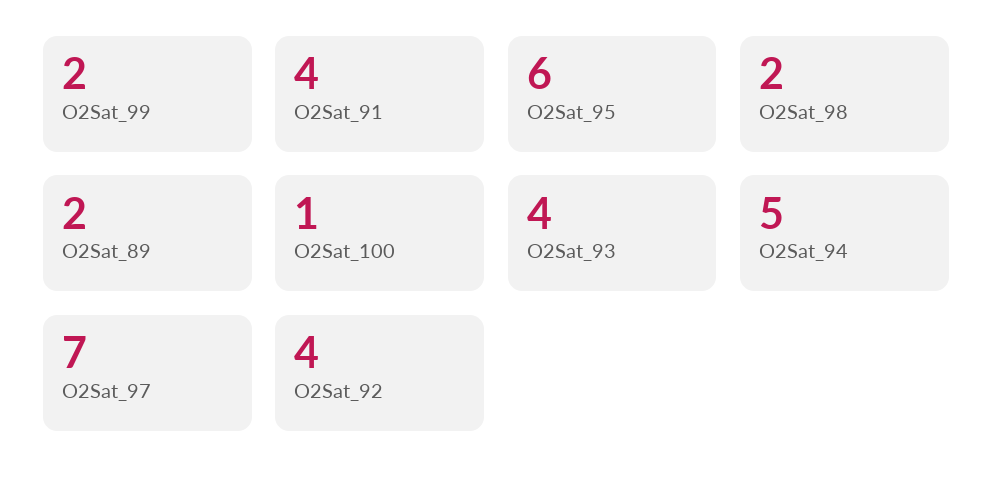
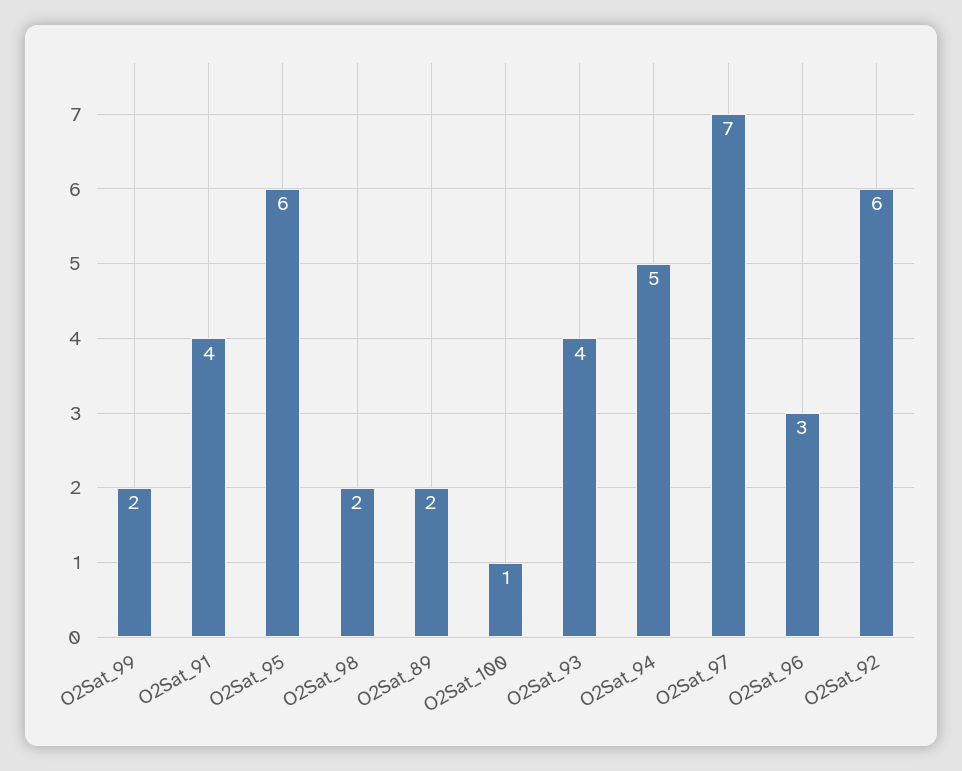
O2Sat_92: 4 -> 6
O2Sat_96: none -> 3

